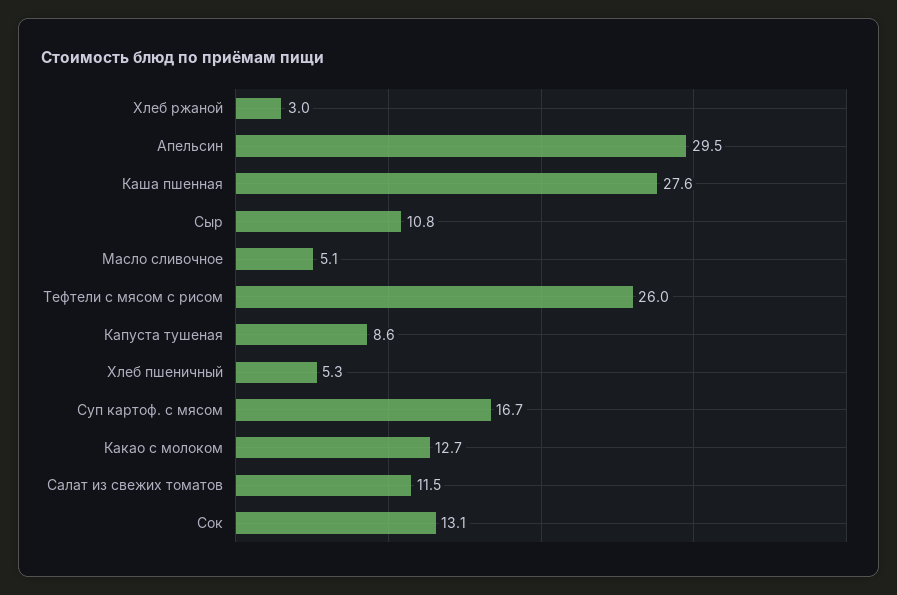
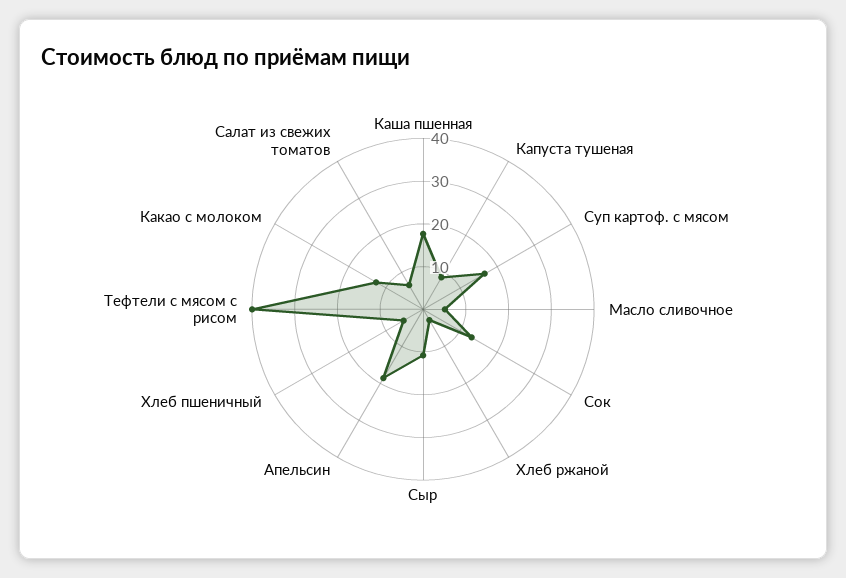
Апельсин: 29.5 -> 18
Каша пшенная: 27.6 -> 18
Тефтели с мясом с рисом: 26 -> 40
Салат из свежих томатов: 11.5 -> 6

